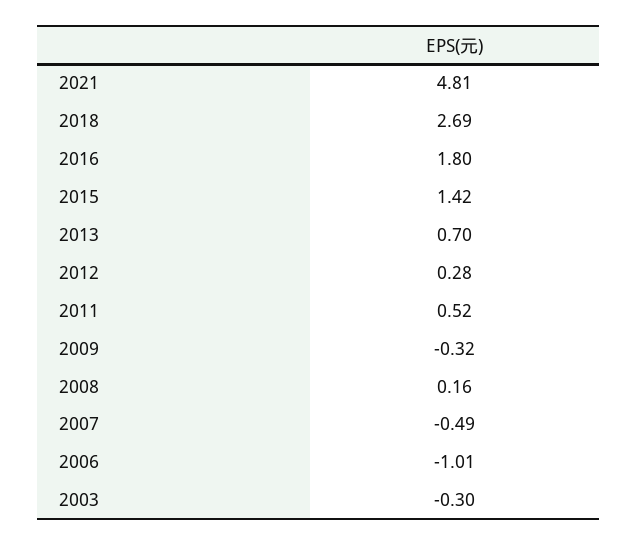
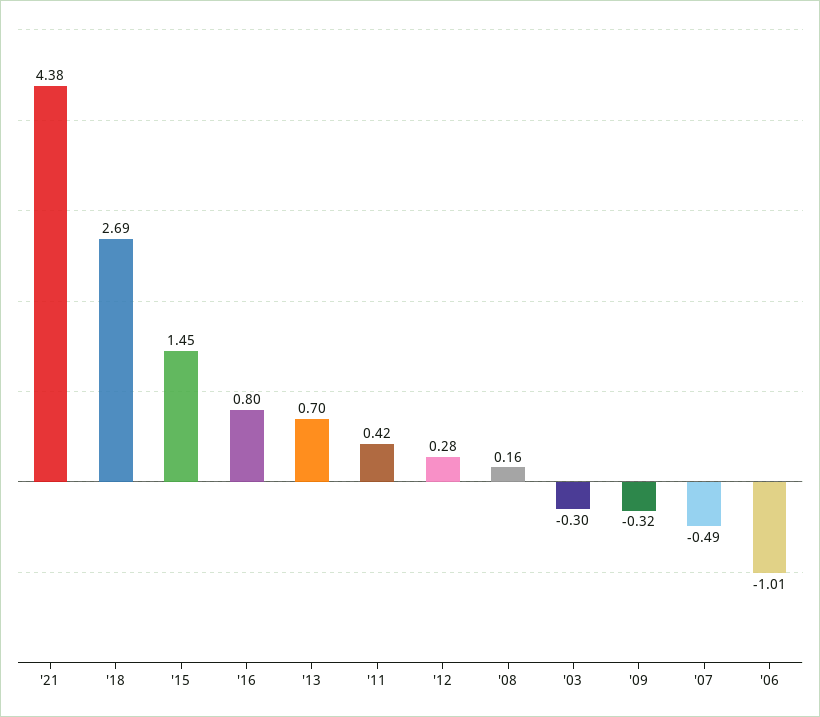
2021: 4.81 -> 4.38
2016: 1.8 -> 0.8
2015: 1.42 -> 1.45
2011: 0.52 -> 0.42

